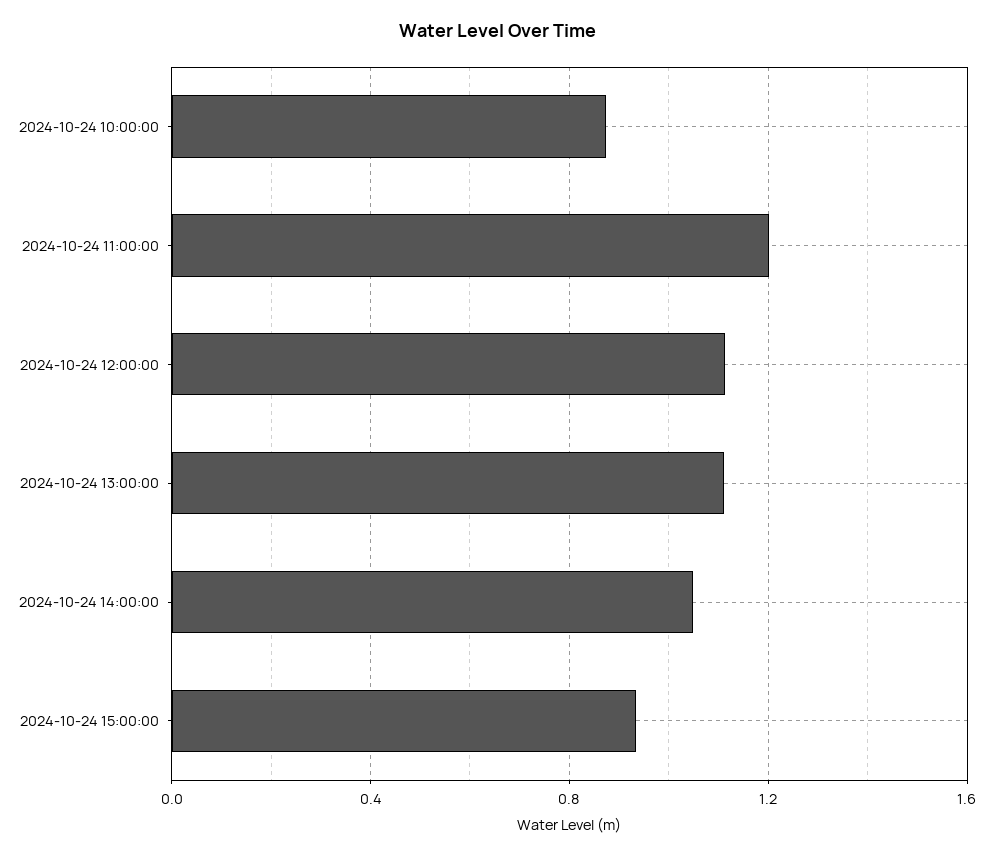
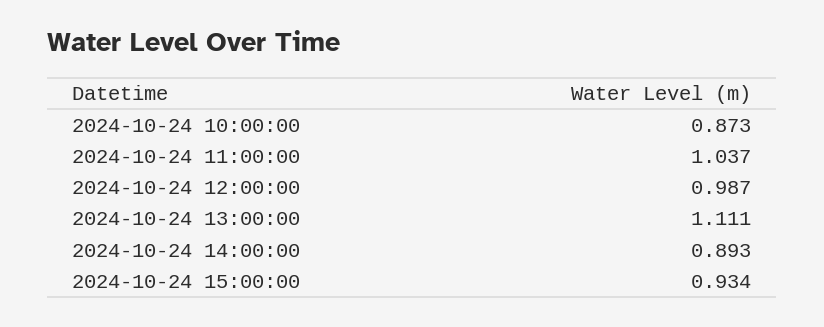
2024-10-24 11:00:00: 1.2 -> 1.037
2024-10-24 12:00:00: 1.1 -> 0.987
2024-10-24 14:00:00: 1.05 -> 0.893

